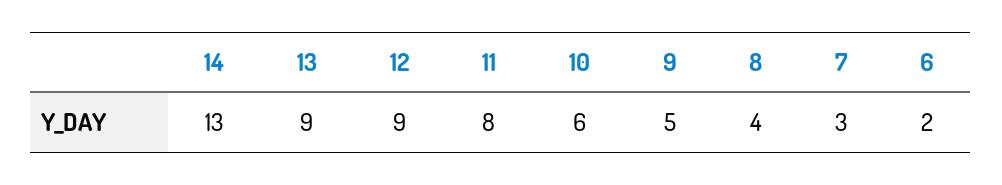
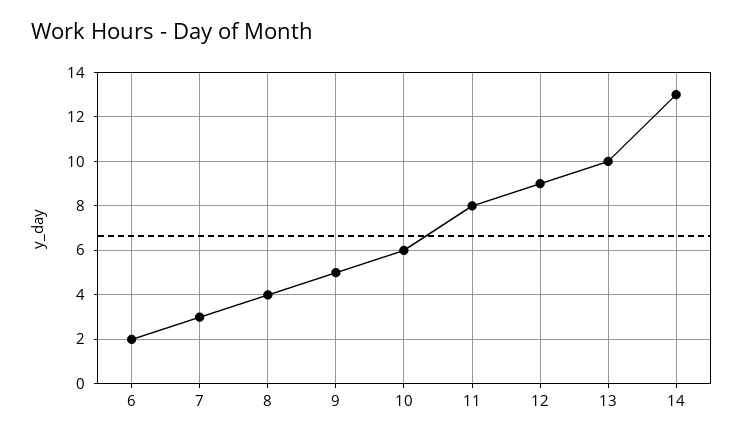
13: 9 -> 10

